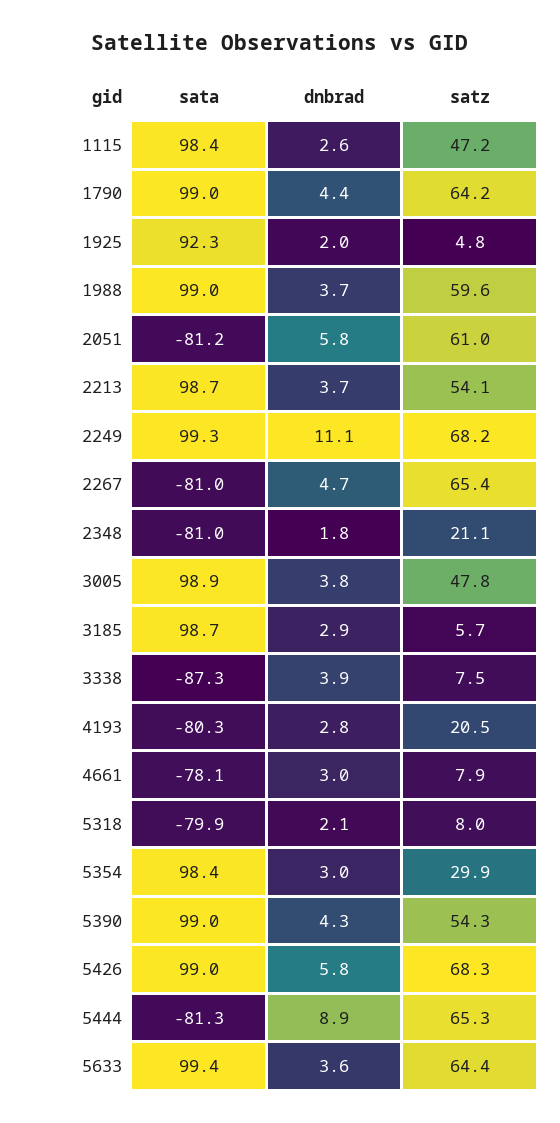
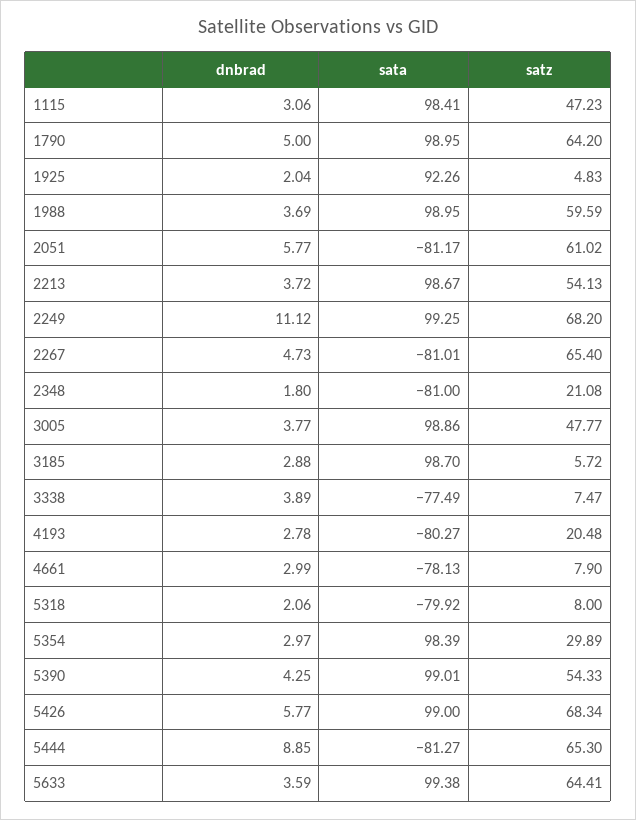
dnbrad, 1115: 2.6 -> 3.06
dnbrad, 1790: 4.4 -> 5
sata, 3338: -87.3 -> -77.49

